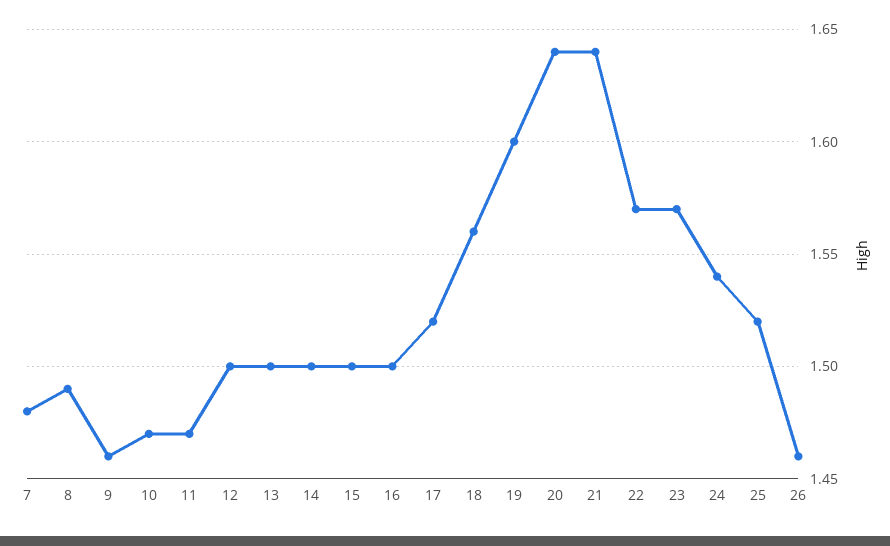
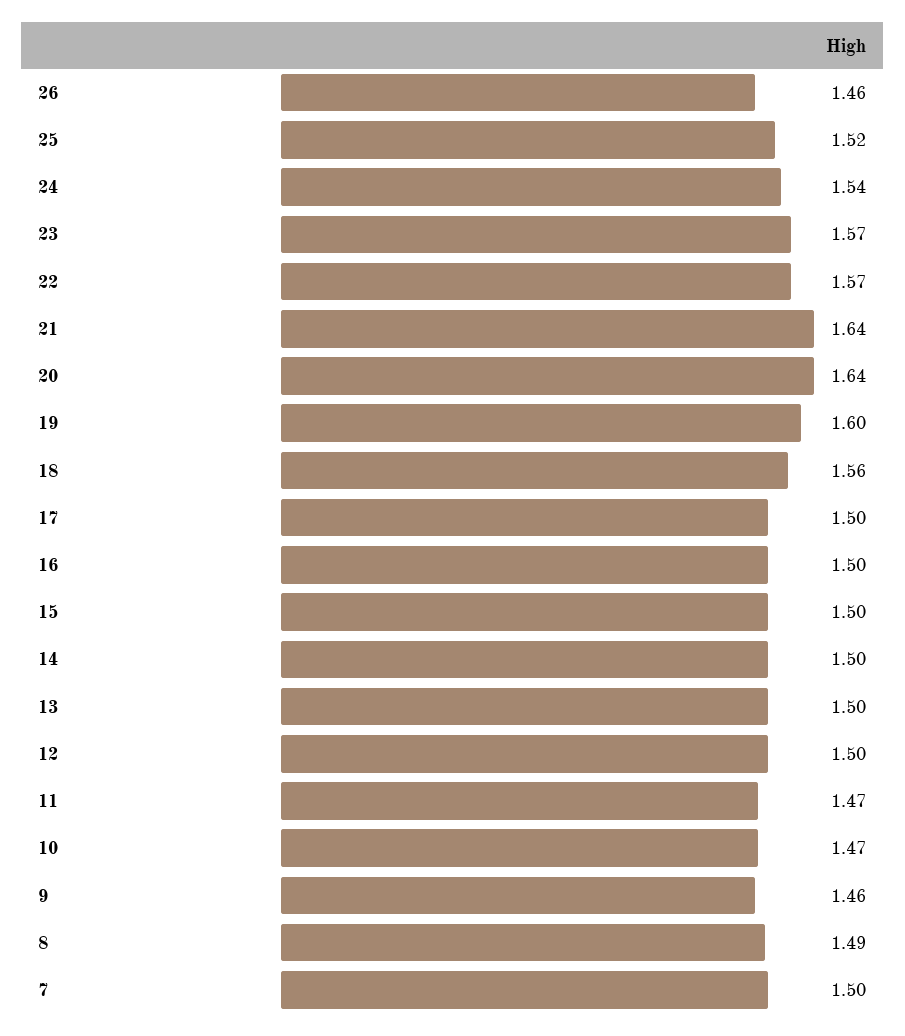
7: 1.48 -> 1.5
17: 1.52 -> 1.5

